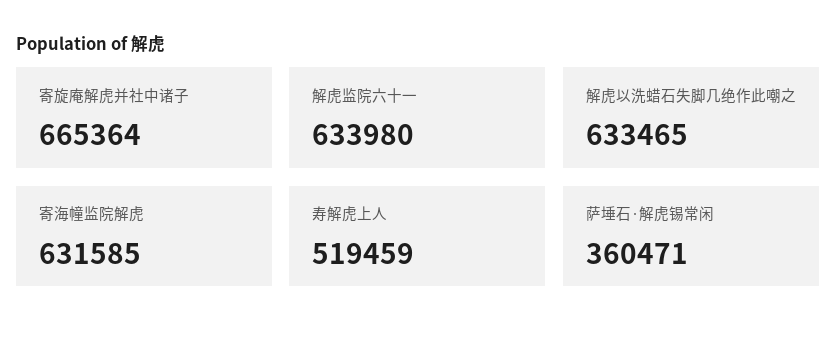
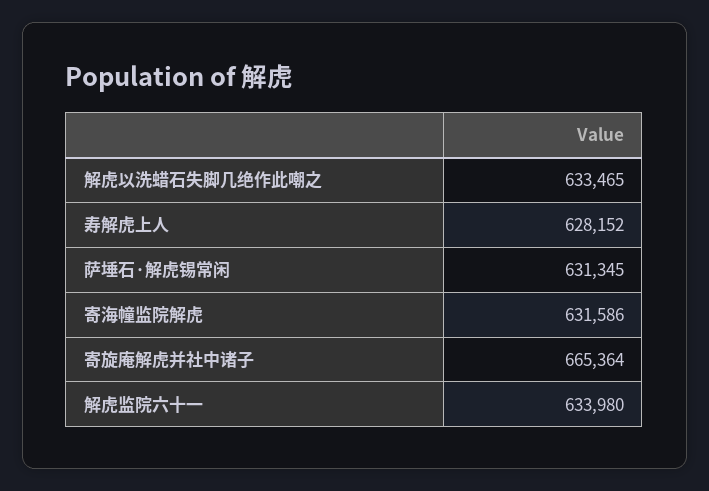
寄海幢监院解虎: 631585 -> 631586
寿解虎上人: 519459 -> 628152
萨埵石·解虎锡常闲: 360471 -> 631345

